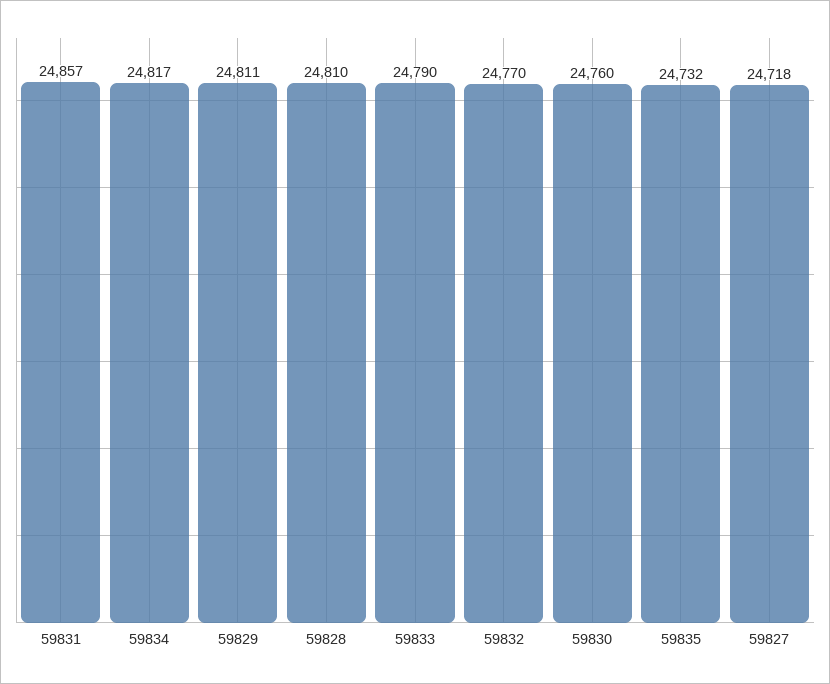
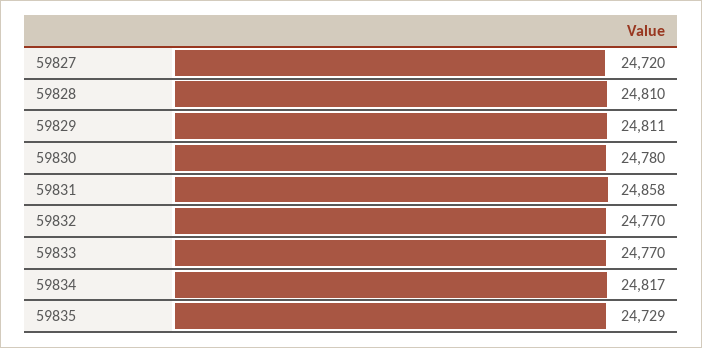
59831: 24857 -> 24858
59833: 24790 -> 24770
59830: 24760 -> 24780
59835: 24732 -> 24729
59827: 24718 -> 24720

